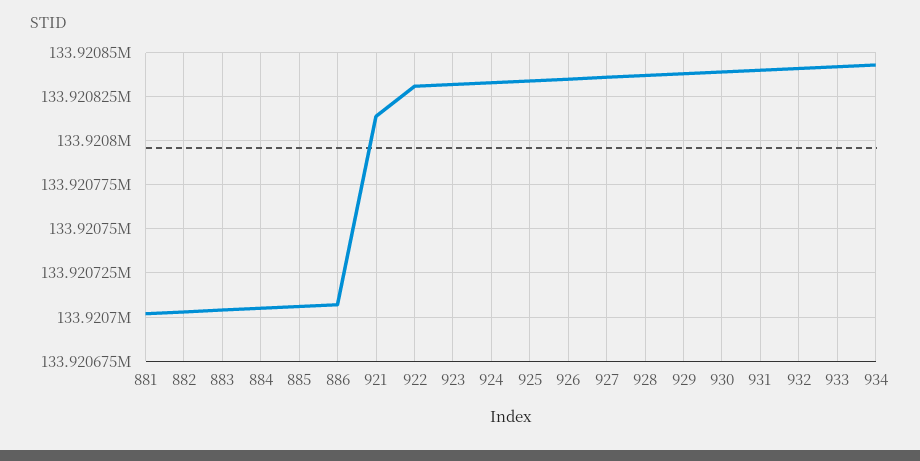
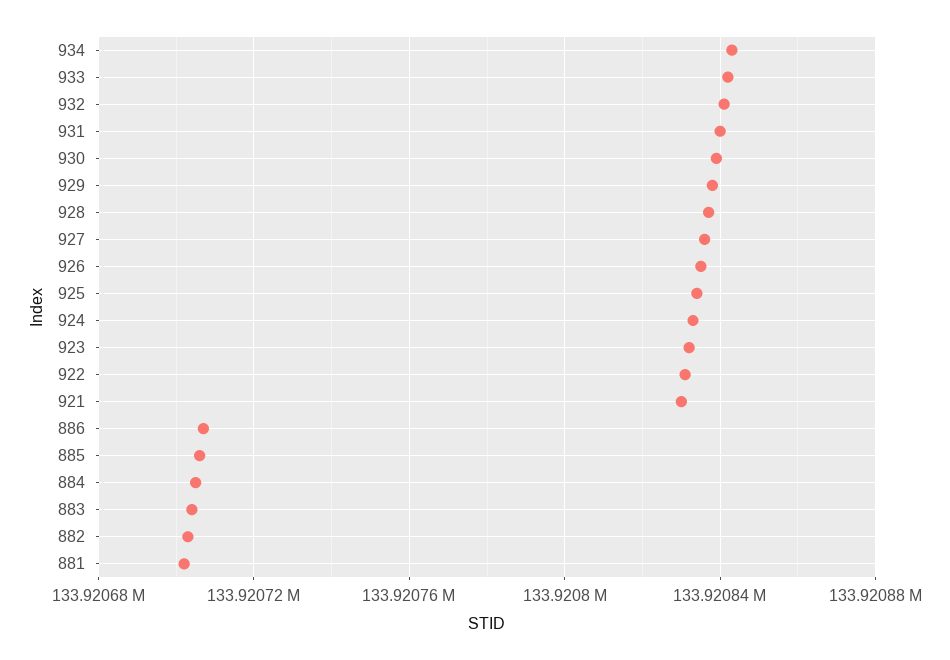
921: 133920815 -> 133920830

